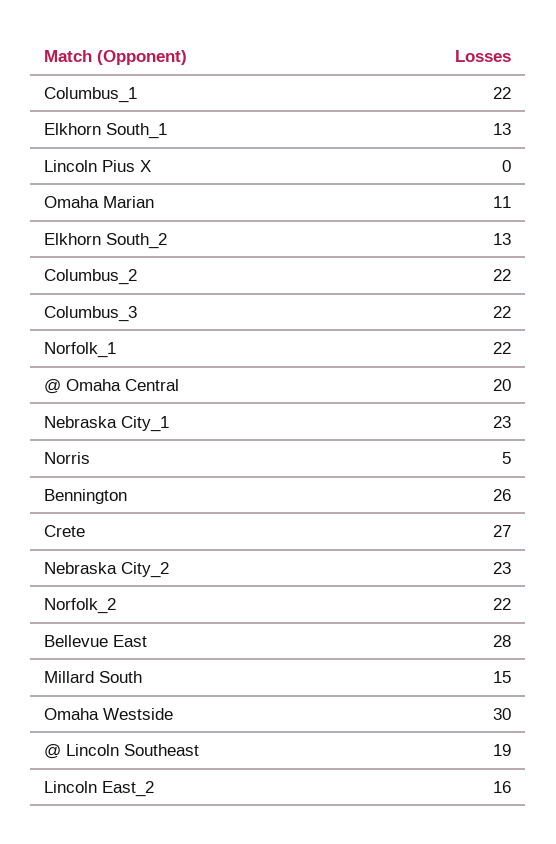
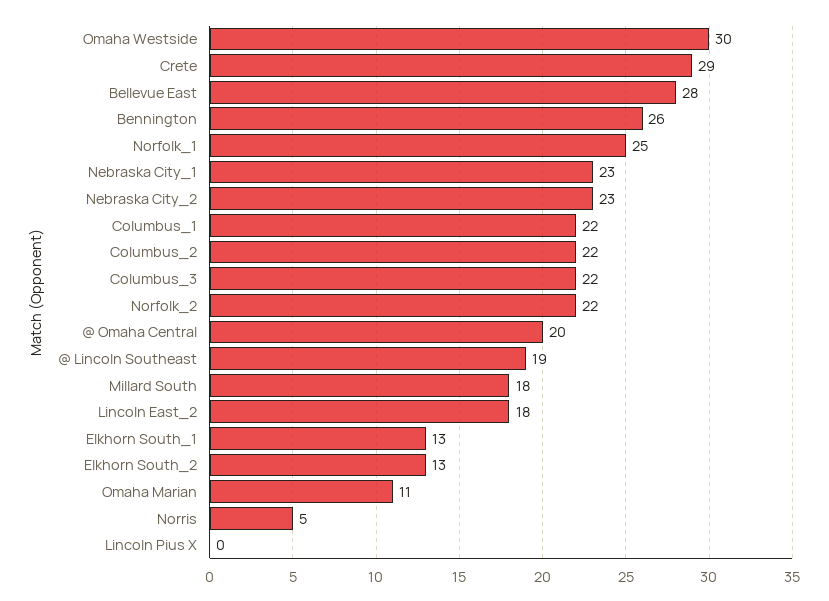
Norfolk_1: 22 -> 25
Crete: 27 -> 29
Millard South: 15 -> 18
Lincoln East_2: 16 -> 18

